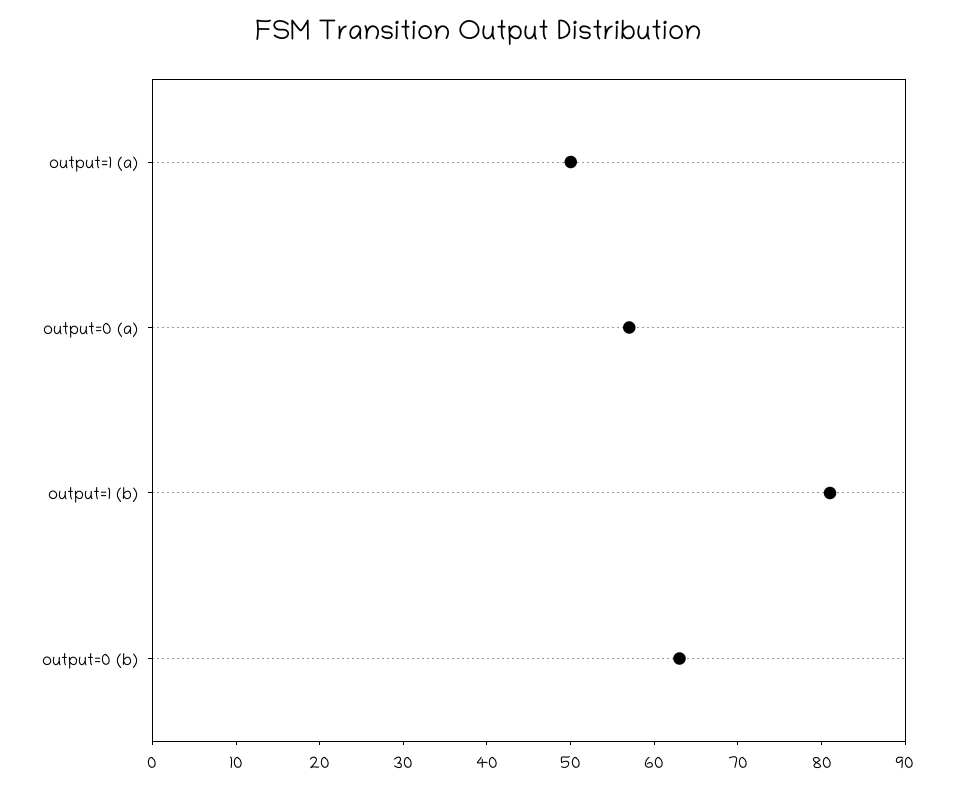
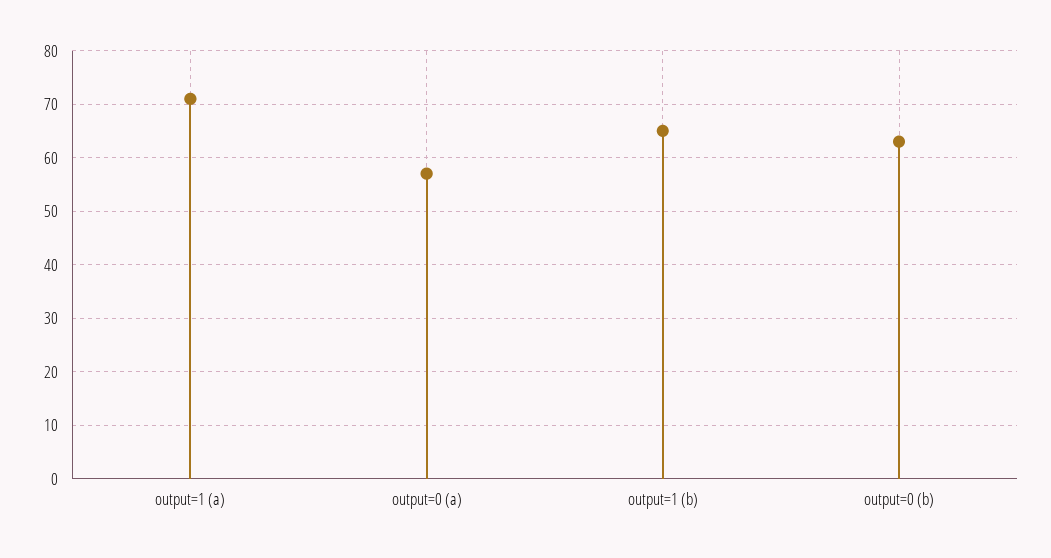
output=1 (a): 50 -> 70
output=1 (b): 81 -> 65

